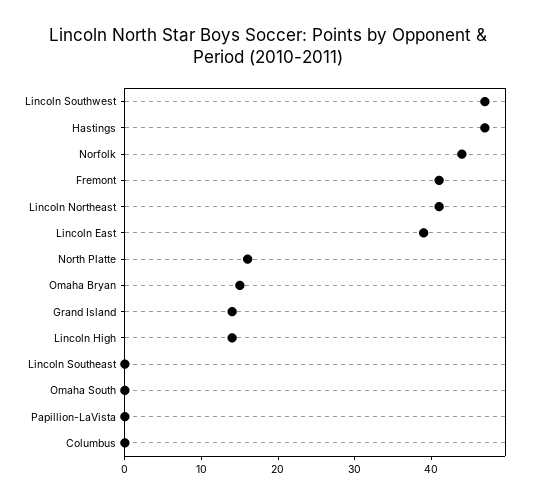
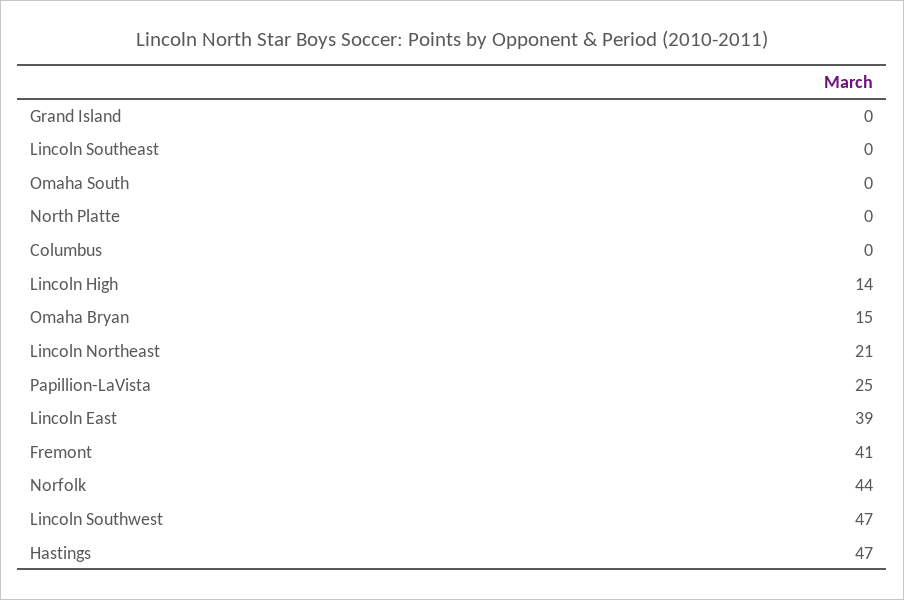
Lincoln Northeast: 40 -> 21
North Platte: 15 -> 0
Grand Island: 15 -> 0
Papillion-LaVista: 0 -> 25

